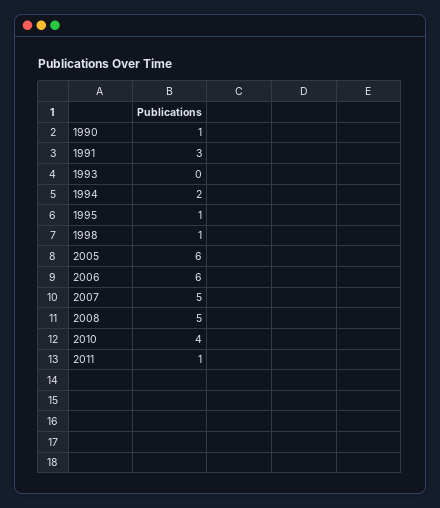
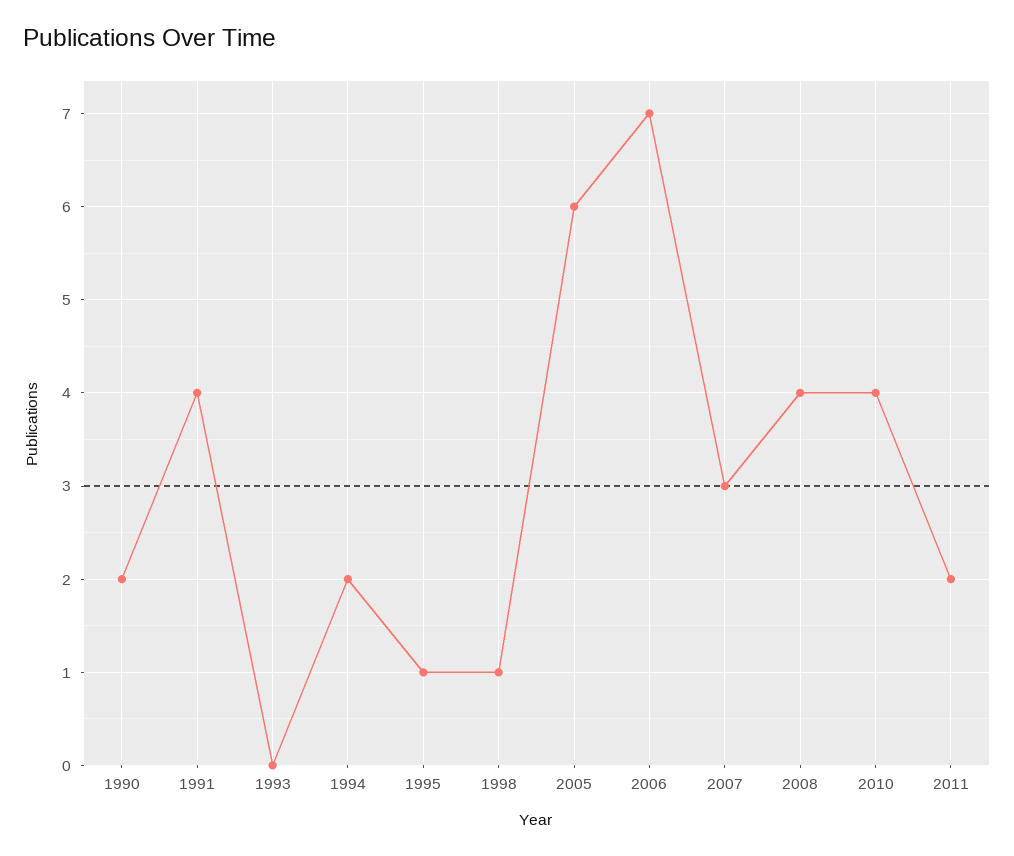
1990: 1 -> 2
1991: 3 -> 4
2006: 6 -> 7
2007: 5 -> 3
2008: 5 -> 4
2011: 1 -> 2

